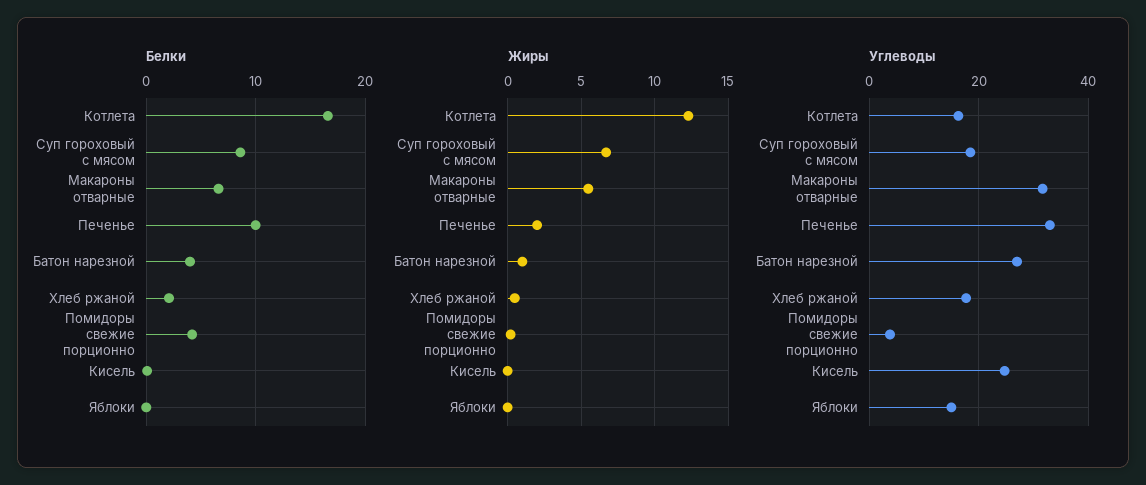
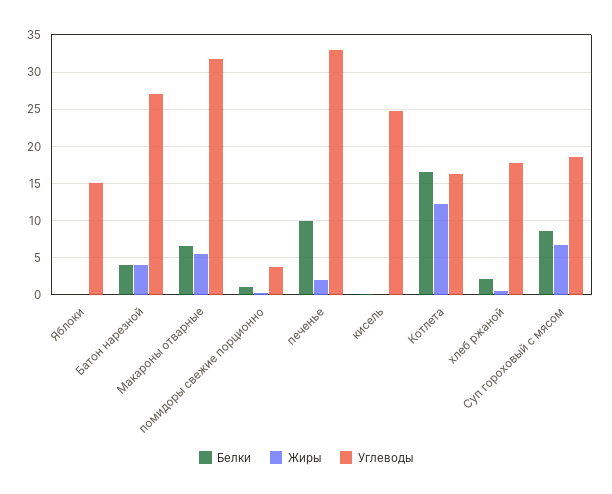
Белки, Помидоры свежие порционно: 4 -> 1
Жиры, Батон нарезной: 1 -> 4

